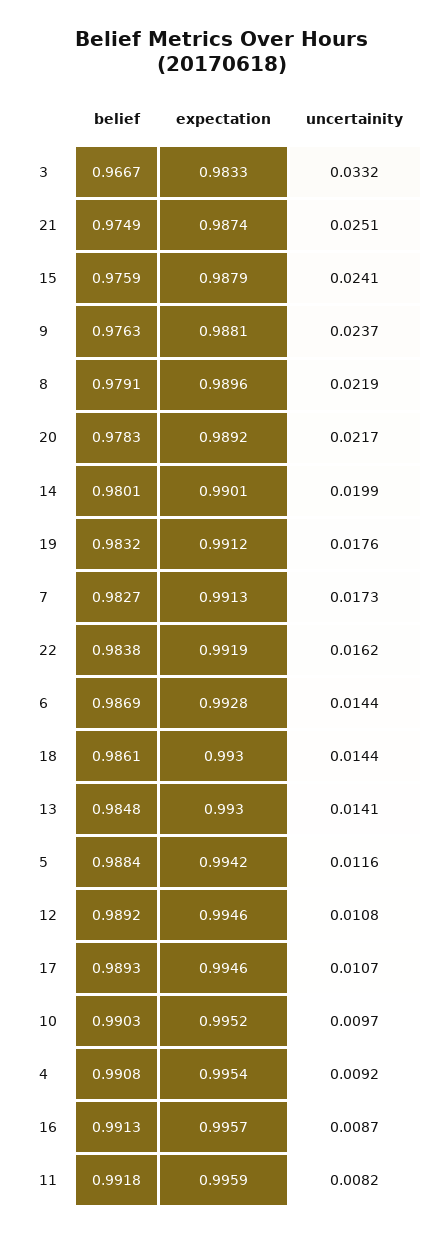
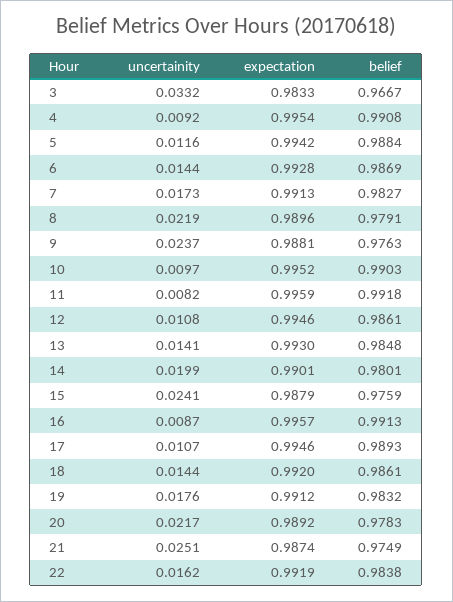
expectation, 18: 0.993 -> 0.992
belief, 12: 0.9892 -> 0.9861

